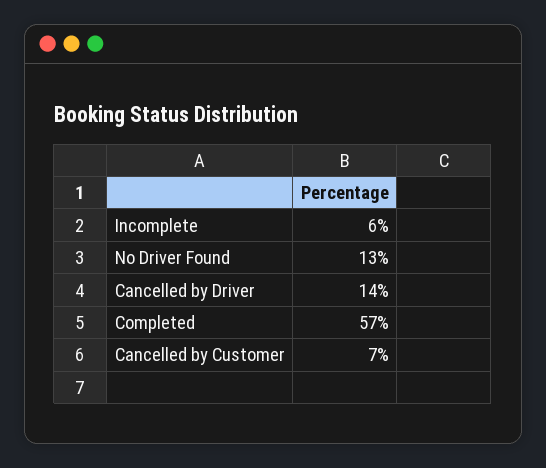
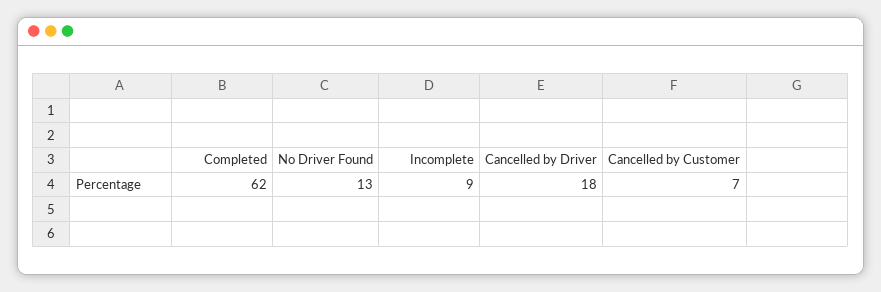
Incomplete: 6 -> 9
Cancelled by Driver: 14 -> 18
Completed: 57 -> 62

